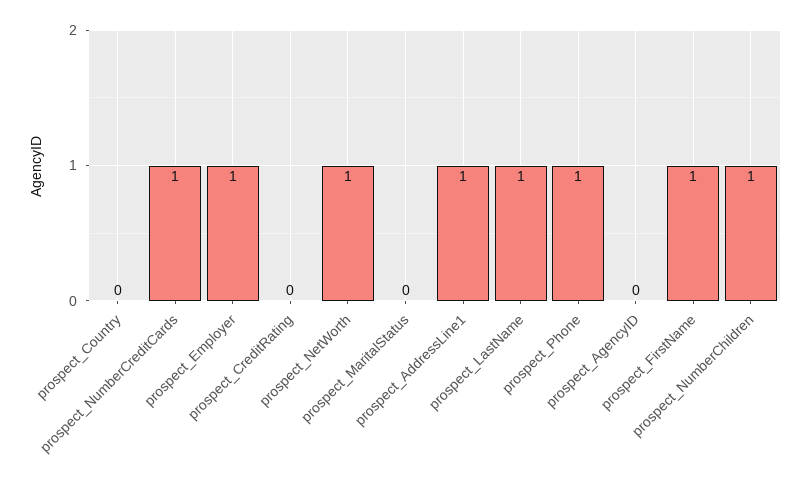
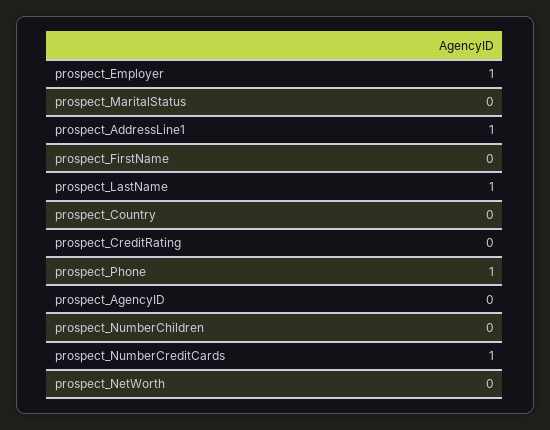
prospect_NetWorth: 1 -> 0
prospect_FirstName: 1 -> 0
prospect_NumberChildren: 1 -> 0

